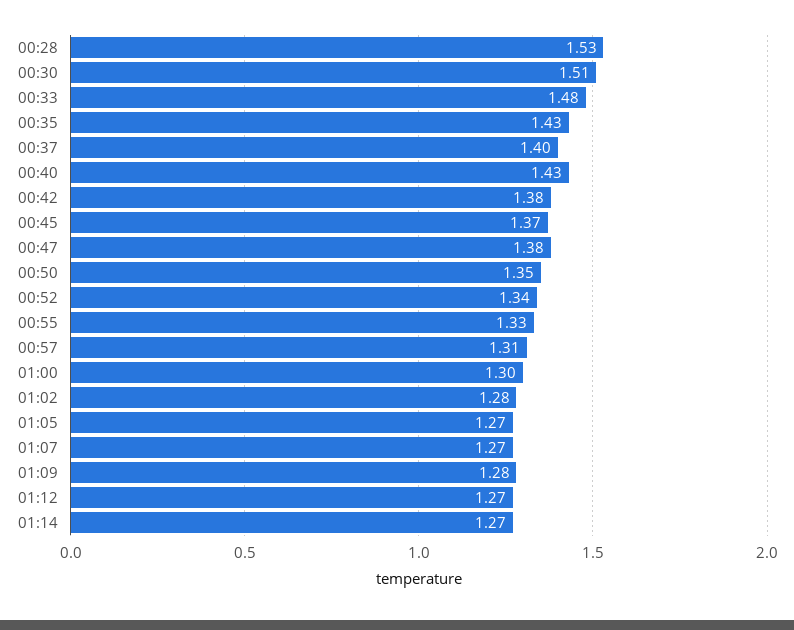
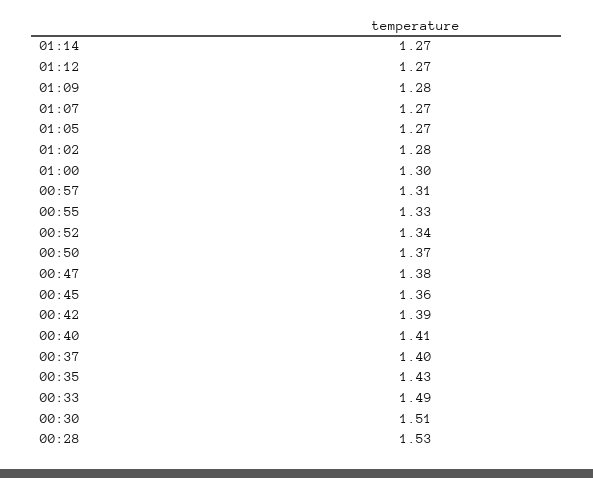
00:33: 1.48 -> 1.49
00:40: 1.43 -> 1.41
00:42: 1.38 -> 1.39
00:45: 1.37 -> 1.36
00:50: 1.35 -> 1.37

